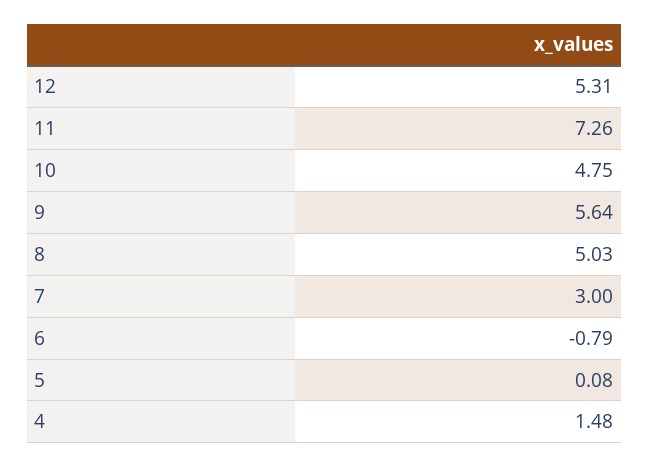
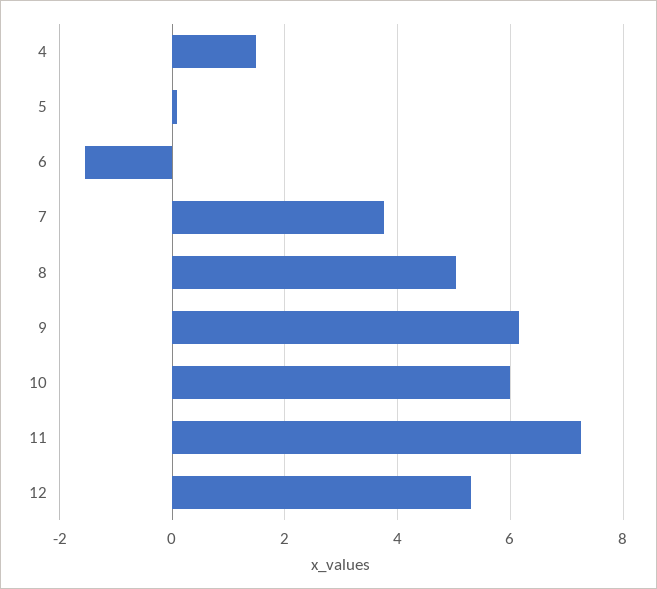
10: 4.75 -> 6
9: 5.64 -> 6.2
7: 3 -> 3.8
6: -0.79 -> -1.6

